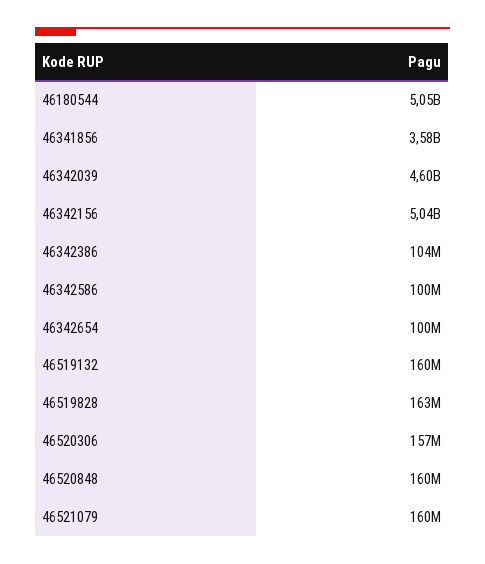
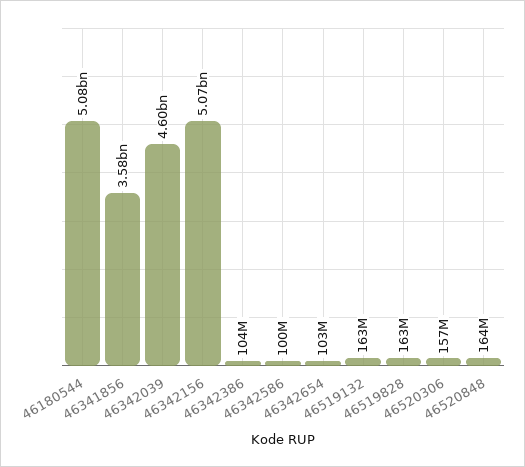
46180544: 5050000000 -> 5080000000
46342156: 5040000000 -> 5070000000
46342654: 100000000 -> 103000000
46519132: 160000000 -> 163000000
46520848: 160000000 -> 164000000
46521079: 160000000 -> none

